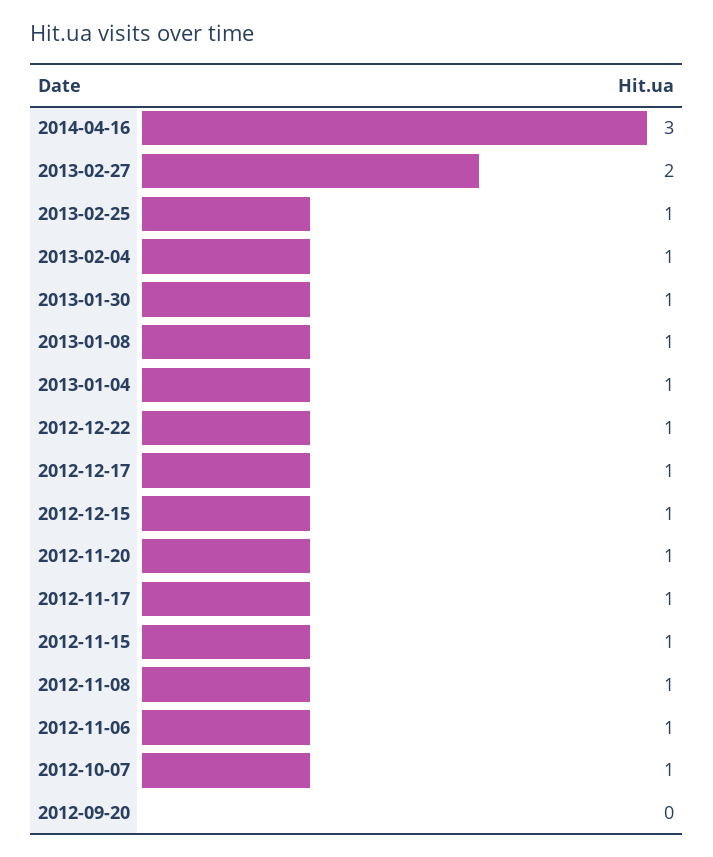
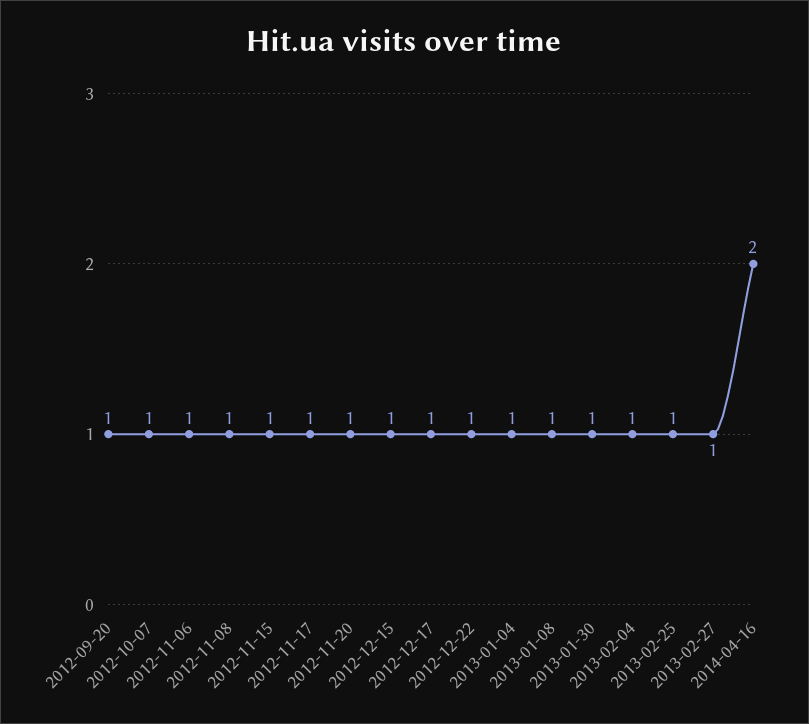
2014-04-16: 3 -> 2
2013-02-27: 2 -> 1
2012-09-20: 0 -> 1

